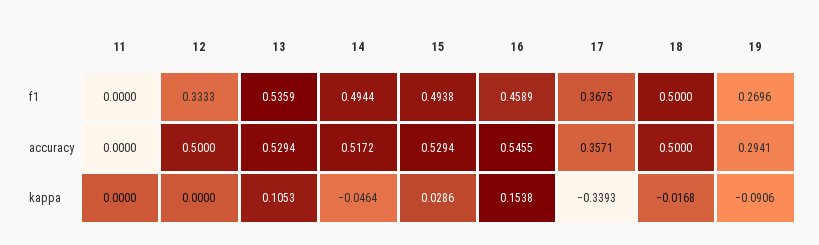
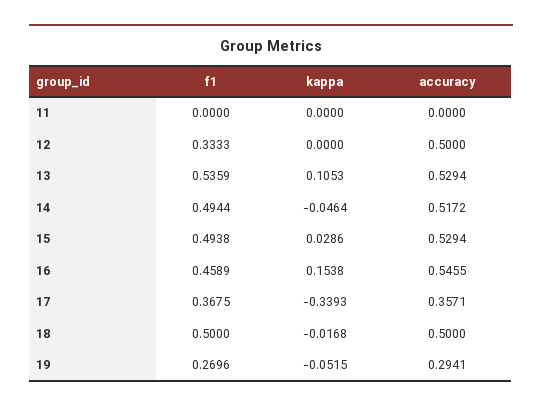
19, kappa: -0.0906 -> -0.0515

